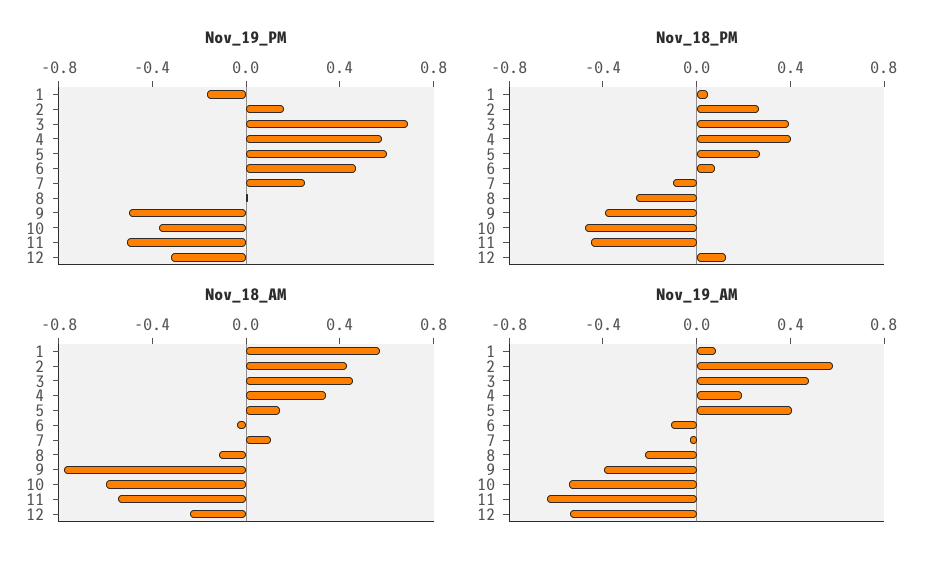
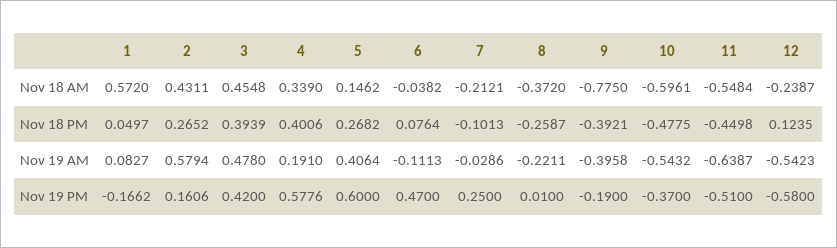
Nov_19_PM, 3: 0.7 -> 0.42
Nov_19_PM, 9: -0.5 -> -0.19
Nov_19_PM, 12: -0.3 -> -0.58
Nov_18_AM, 7: 0.1 -> -0.2121
Nov_18_AM, 8: -0.1 -> -0.372

